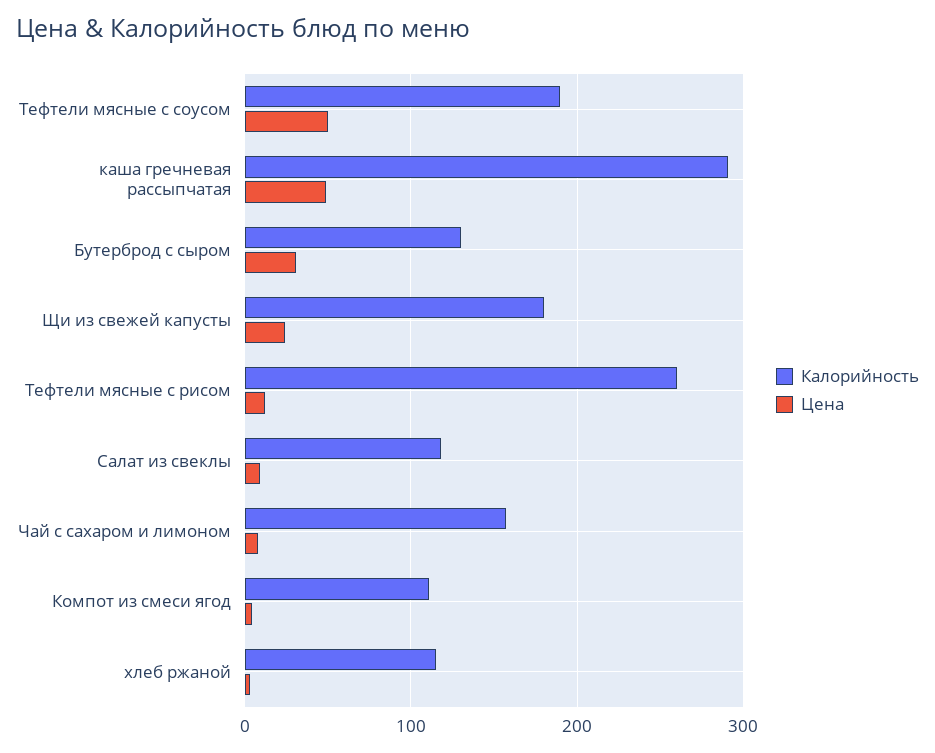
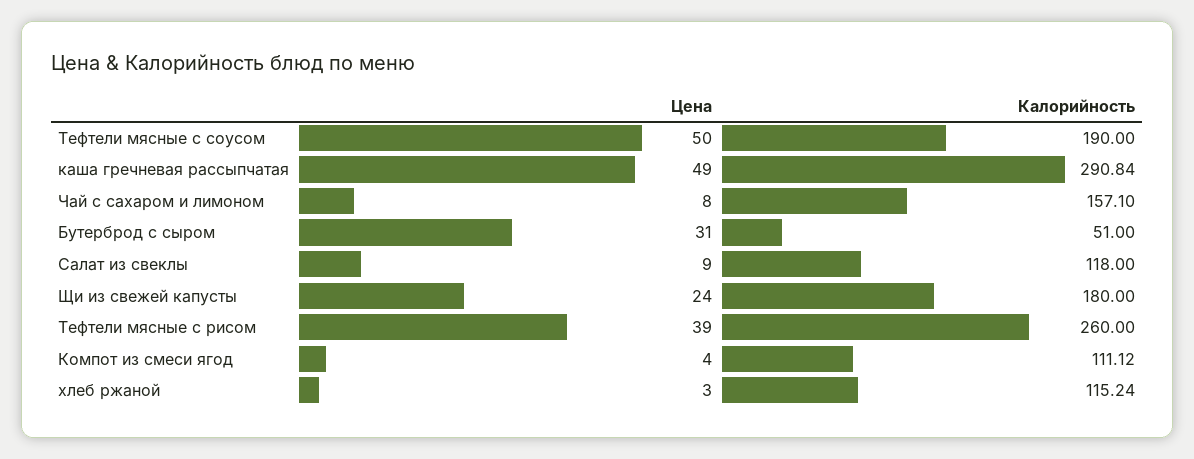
Калорийность, Бутерброд с сыром: 130 -> 51
Цена, Тефтели мясные с рисом: 10 -> 39

